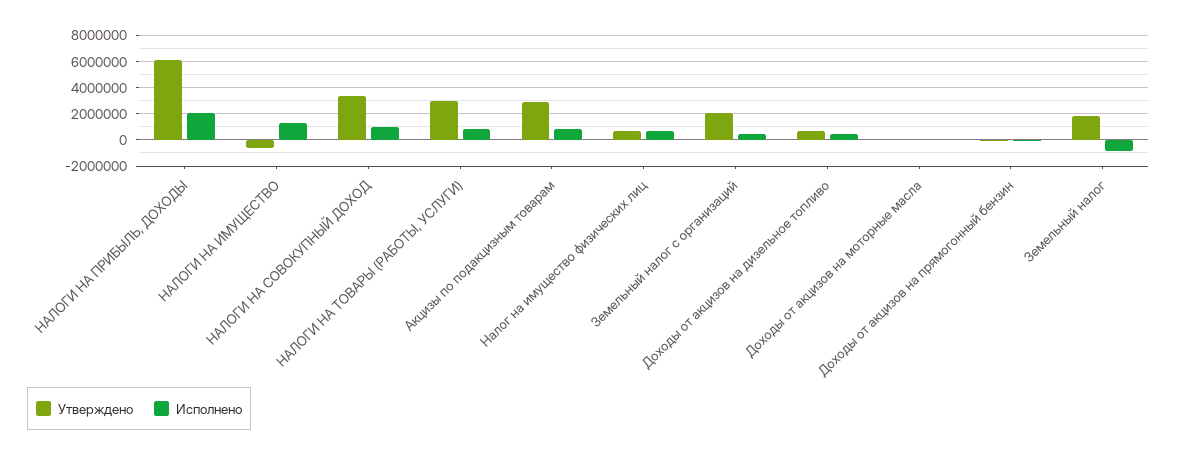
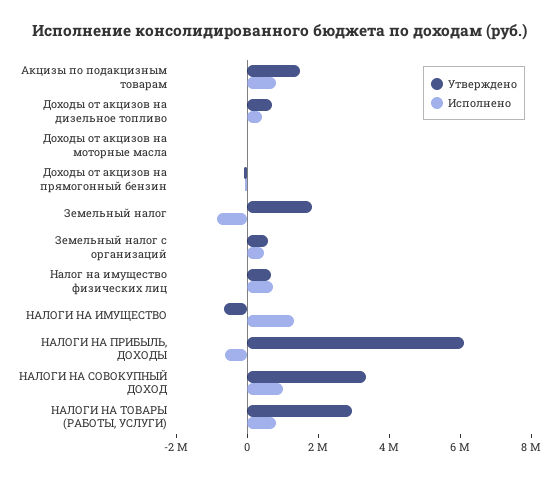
Исполнено, НАЛОГИ НА ПРИБЫЛЬ, ДОХОДЫ: 2000000 -> -500000
Утверждено, Акцизы по подакцизным товарам: 3000000 -> 1500000
Утверждено, Земельный налог с организаций: 2000000 -> 500000

